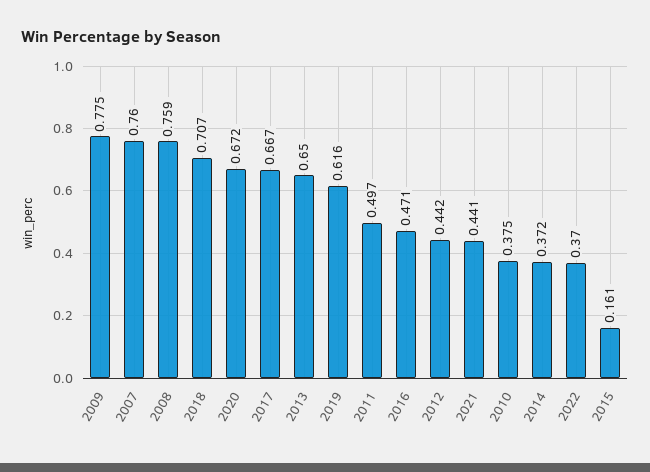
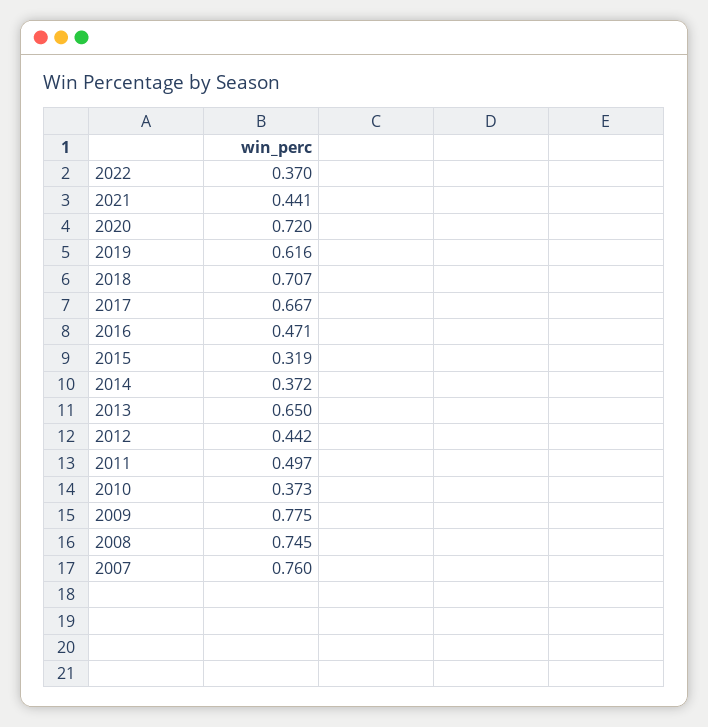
2008: 0.759 -> 0.745
2020: 0.672 -> 0.72
2010: 0.375 -> 0.373
2015: 0.161 -> 0.319

